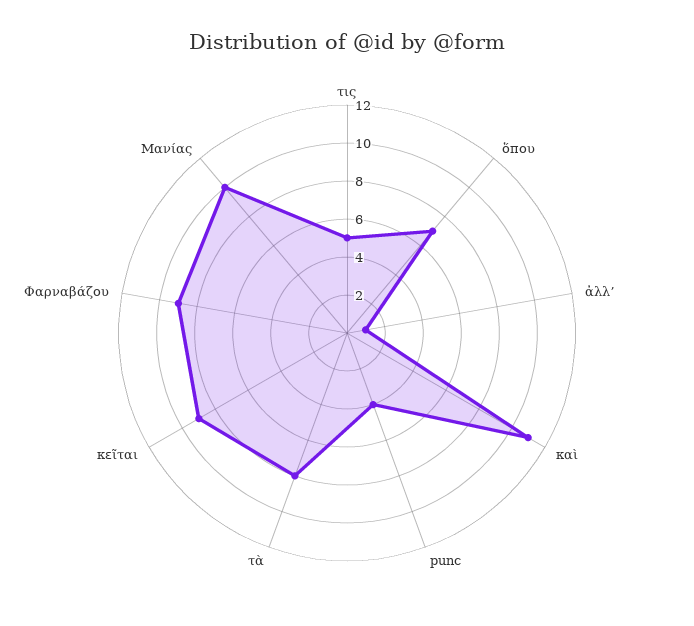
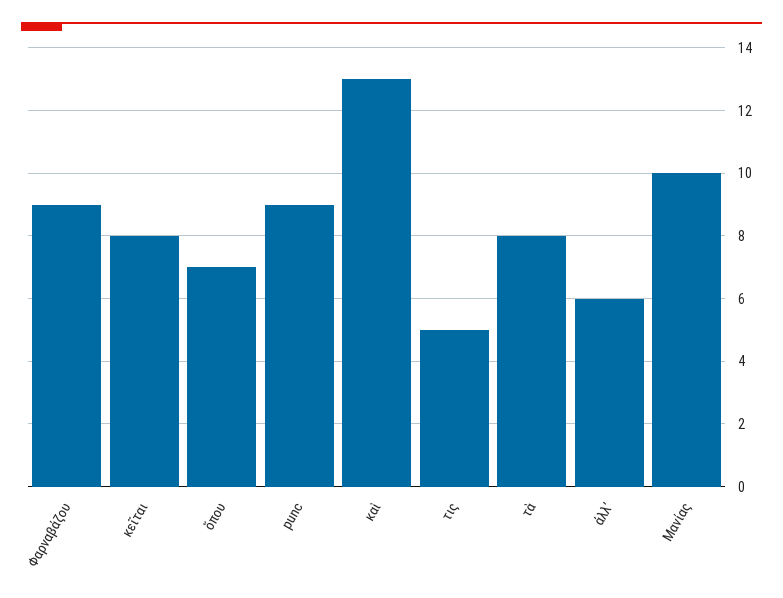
ἀλλʼ: 1 -> 6
καὶ: 11 -> 13
punc: 4 -> 9
κεῖται: 9 -> 8

